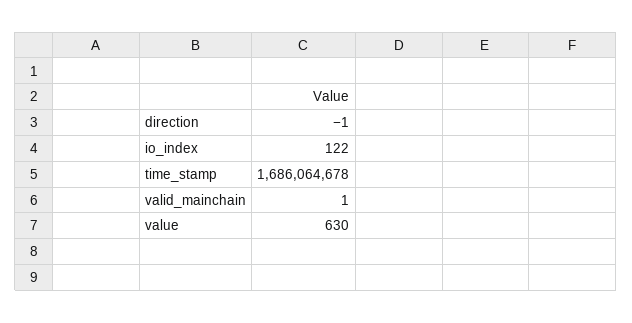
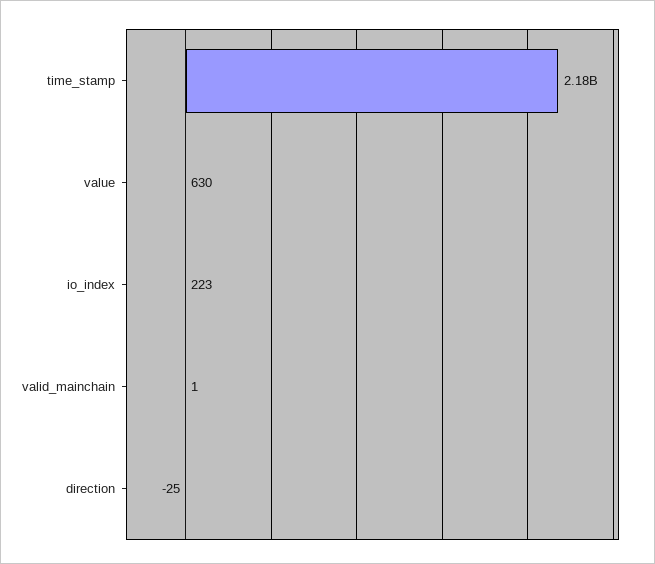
direction: -1 -> -25
io_index: 122 -> 223
time_stamp: 1686064678 -> 2180000000

